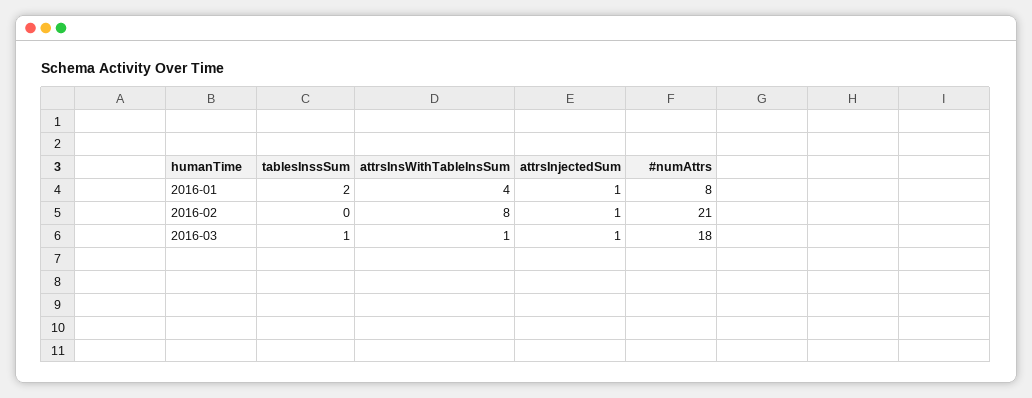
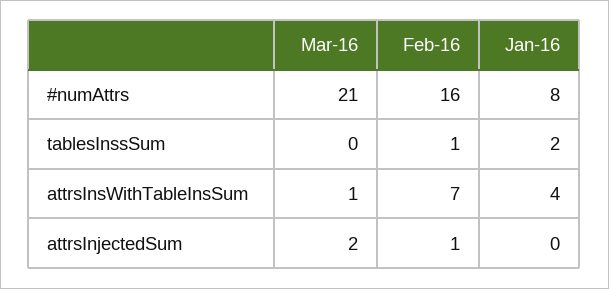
attrsInjectedSum, 2016-01: 1 -> 0
tablesInssSum, 2016-02: 0 -> 1
attrsInsWithTableInsSum, 2016-02: 8 -> 7
#numAttrs, 2016-02: 21 -> 16
tablesInssSum, 2016-03: 1 -> 0
attrsInjectedSum, 2016-03: 1 -> 2
#numAttrs, 2016-03: 18 -> 21

